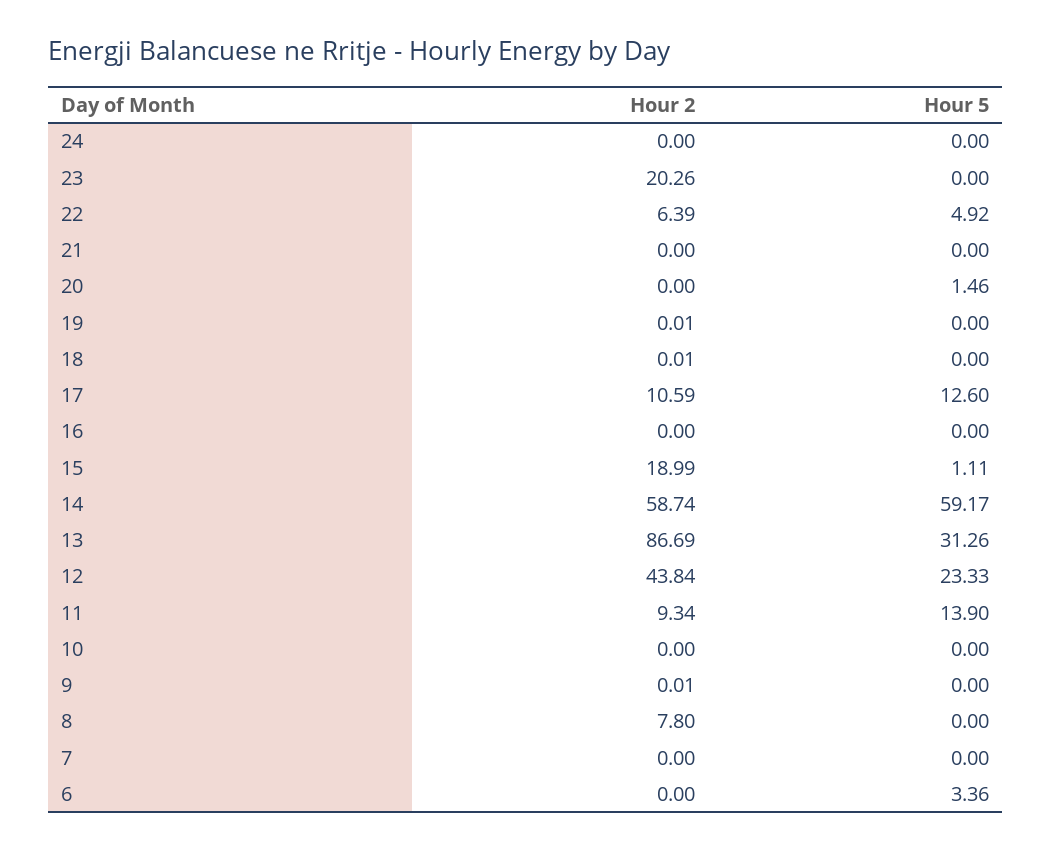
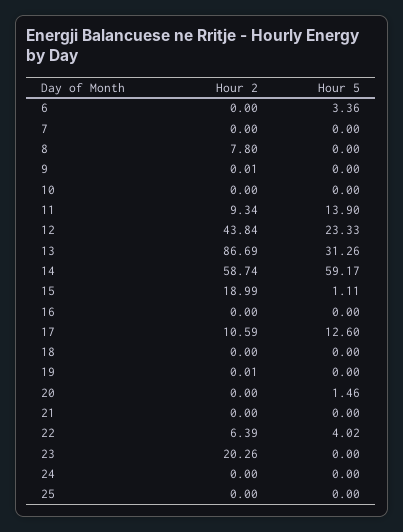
Hour 5, 22: 4.92 -> 4.02
Hour 2, 18: 0.01 -> 0
Hour 2, 25: none -> 0
Hour 5, 25: none -> 0

